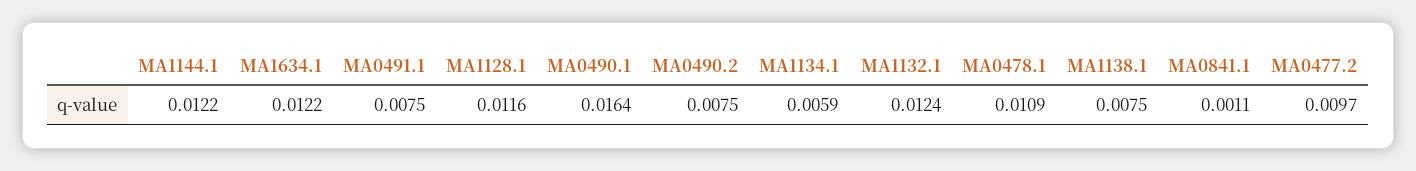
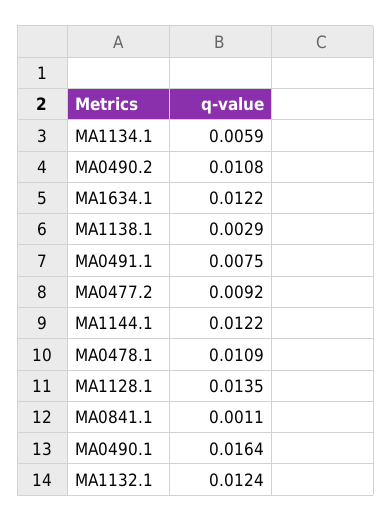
MA1128.1: 0.0116 -> 0.0135
MA0490.2: 0.0075 -> 0.0108
MA1138.1: 0.0075 -> 0.0029
MA0477.2: 0.0097 -> 0.0092

